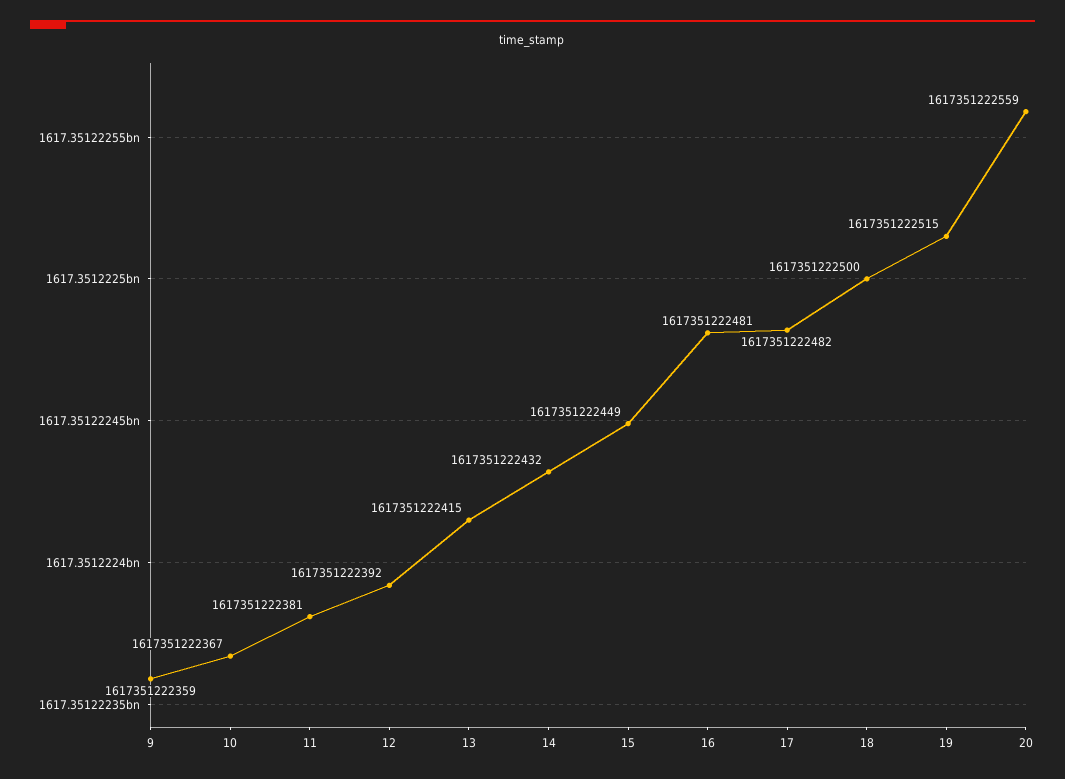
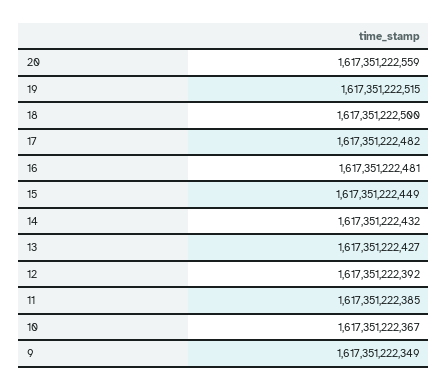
9: 1617351222359 -> 1617351222349
11: 1617351222381 -> 1617351222385
13: 1617351222415 -> 1617351222427

